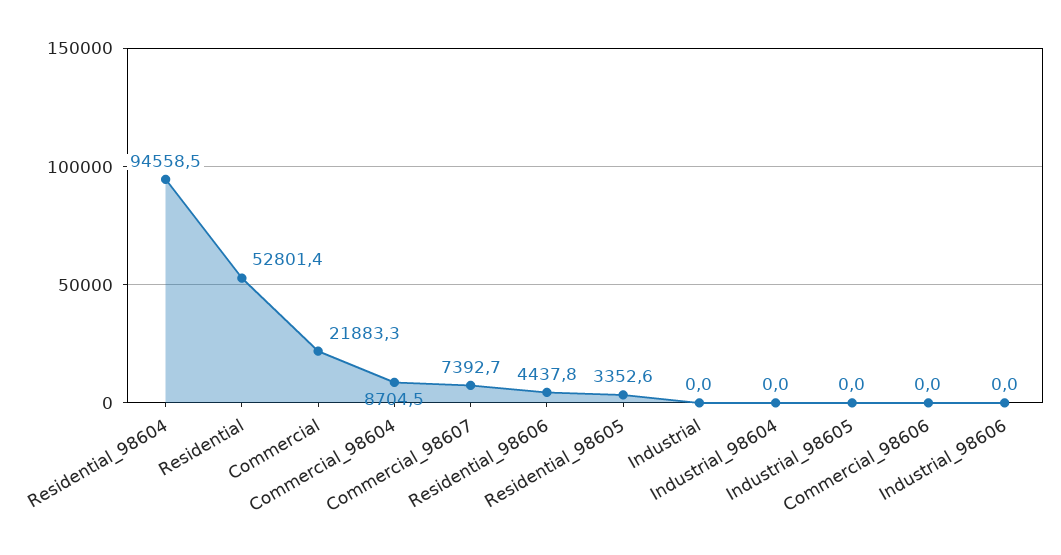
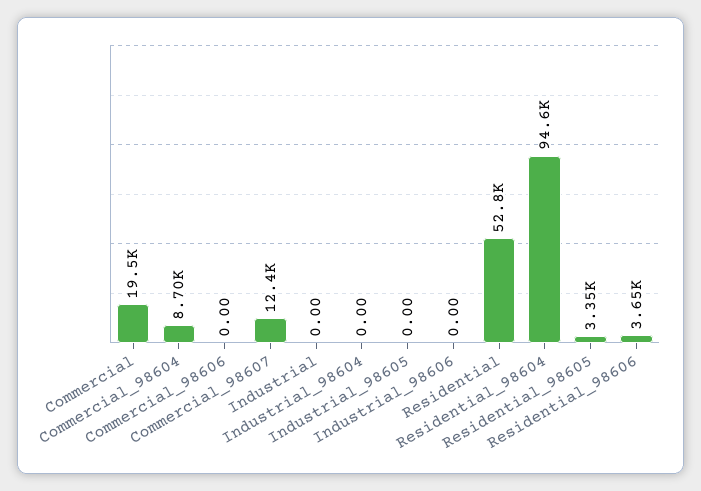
Commercial: 21883.3 -> 19500
Commercial_98607: 7392.7 -> 12400
Residential_98606: 4437.8 -> 3650

